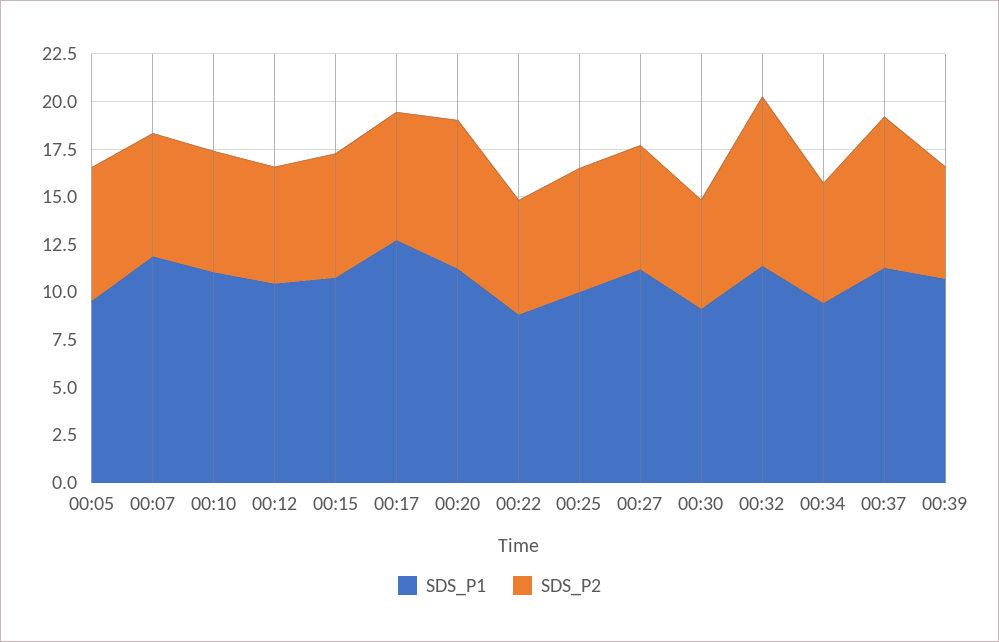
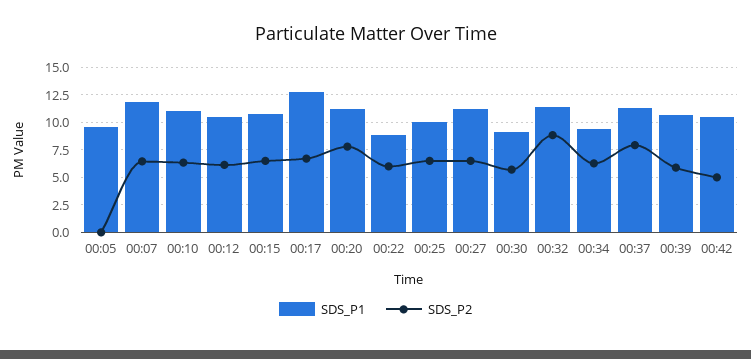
SDS_P2, 00:05: 7 -> 0
SDS_P1, 00:42: none -> 10
SDS_P2, 00:42: none -> 5

